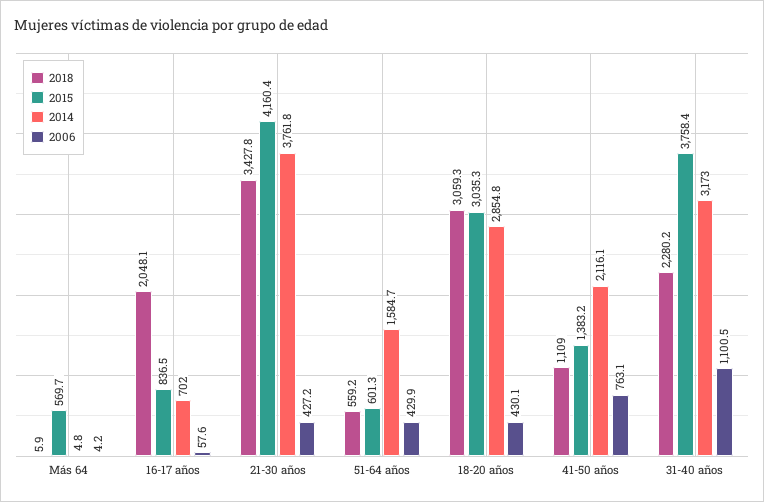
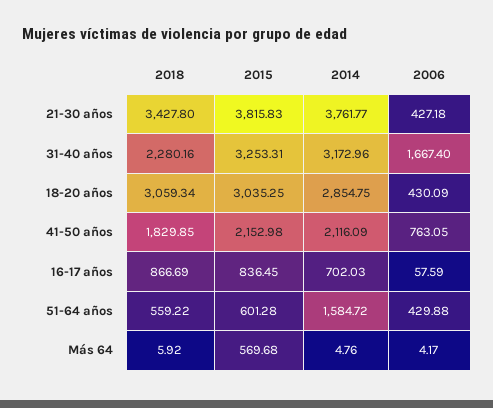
2018, 16-17 años: 2048.1 -> 866.69
2015, 21-30 años: 4160.4 -> 3815.83
2018, 41-50 años: 1109 -> 1829.85
2015, 41-50 años: 1383.2 -> 2152.98
2015, 31-40 años: 3758.4 -> 3253.31
2006, 31-40 años: 1100.5 -> 1667.4

